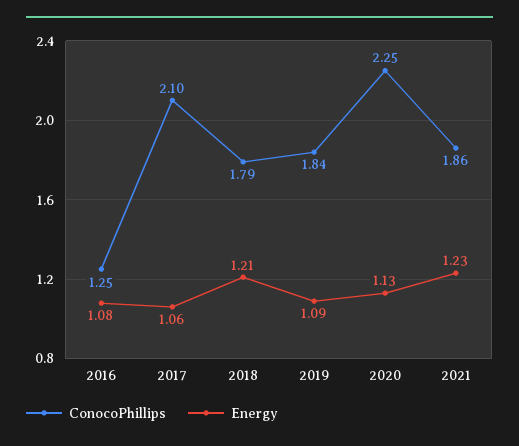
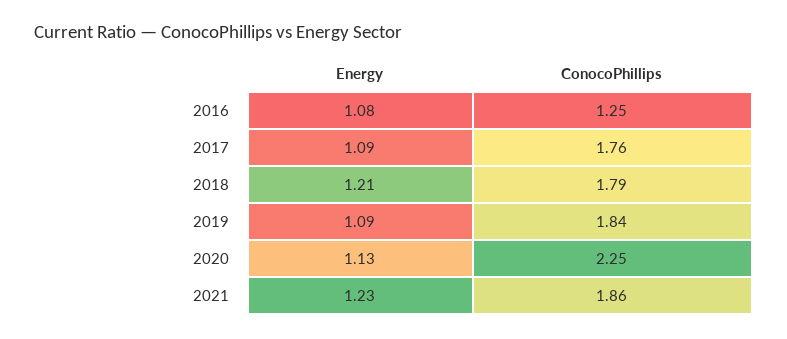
ConocoPhillips, 2017: 2.1 -> 1.76
Energy, 2017: 1.06 -> 1.09

